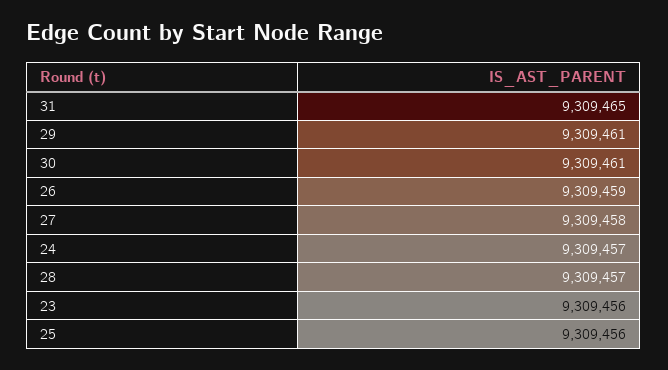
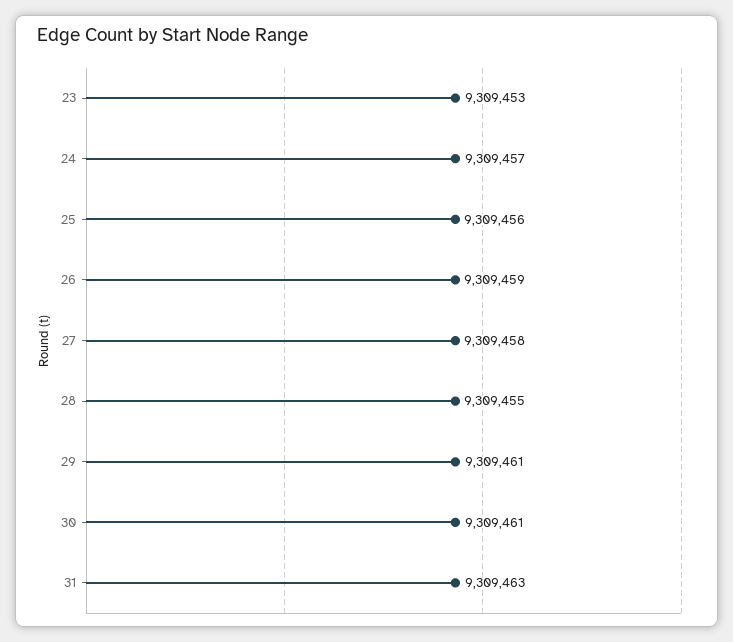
31: 9309465 -> 9309463
28: 9309457 -> 9309455
23: 9309456 -> 9309453

